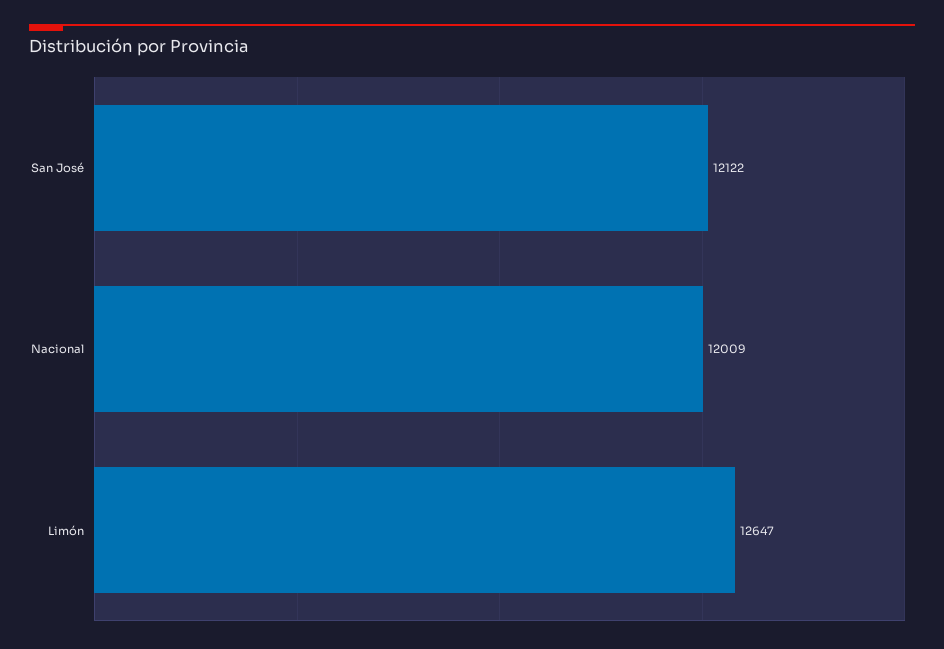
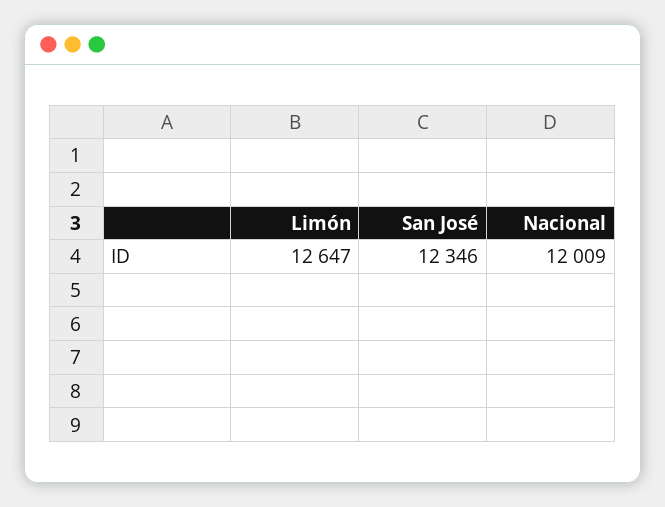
San José: 12122 -> 12346

